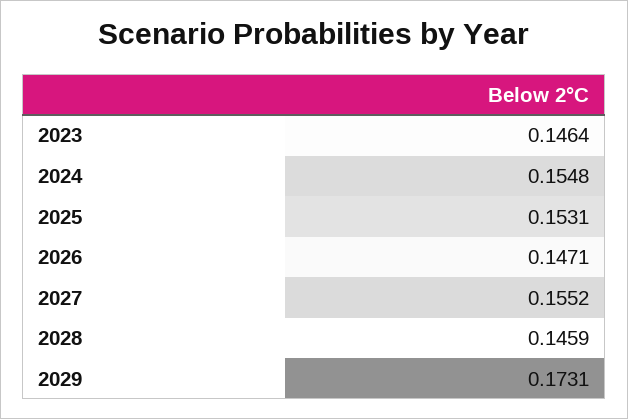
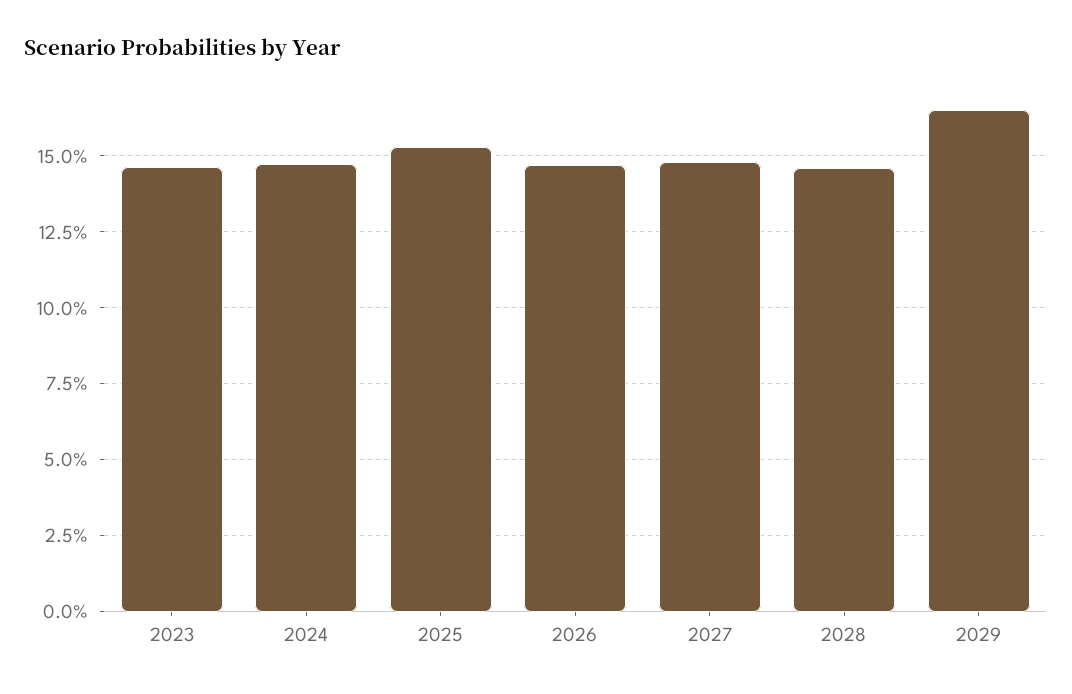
2024: 0.1548 -> 0.1475
2027: 0.1552 -> 0.1475
2029: 0.1731 -> 0.165

